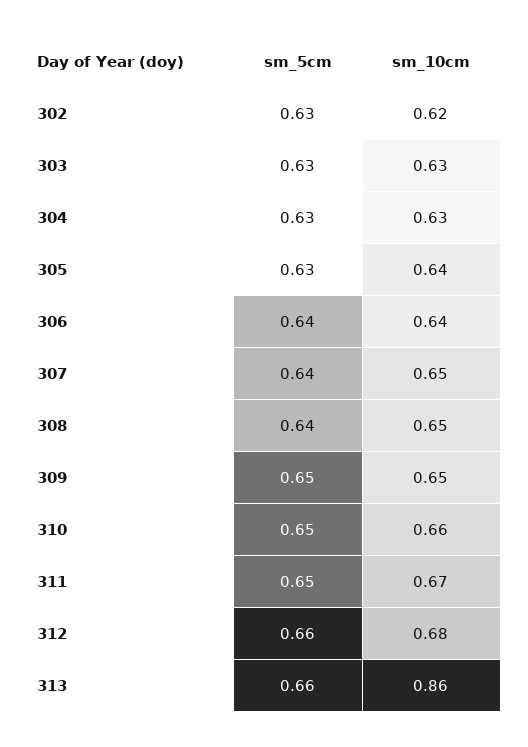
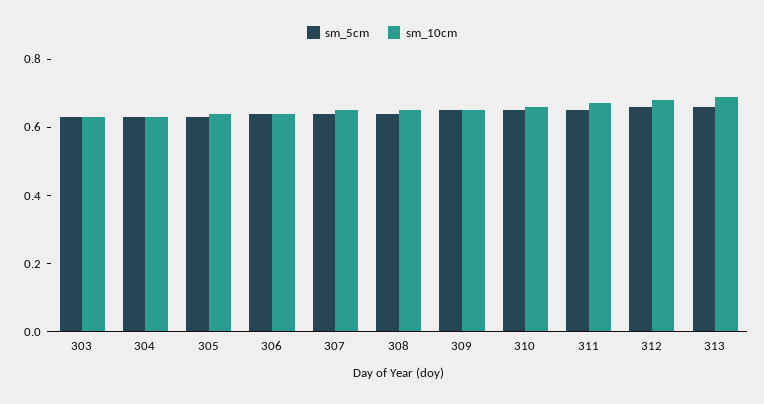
sm_5cm, 302: 0.63 -> none
sm_10cm, 302: 0.62 -> none
sm_10cm, 313: 0.86 -> 0.7

